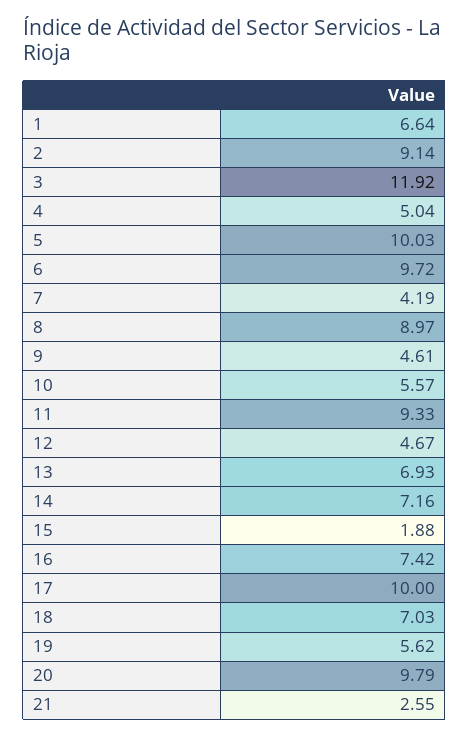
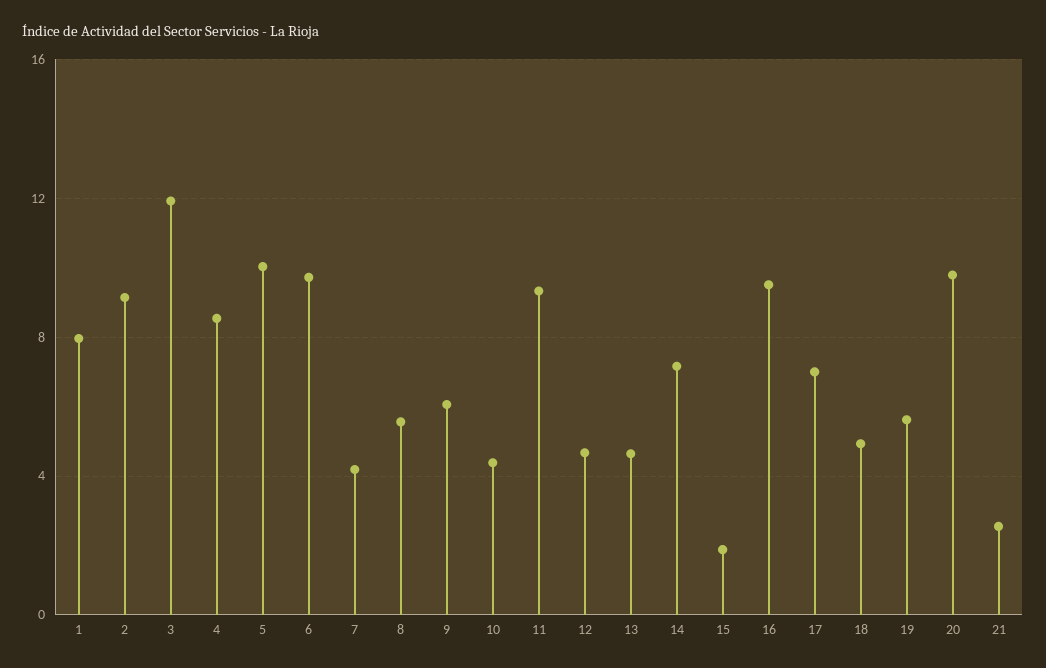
1: 6.64 -> 8
4: 5.04 -> 8.5
8: 8.97 -> 5.5
9: 4.61 -> 6
10: 5.57 -> 4.5
13: 6.93 -> 4.5
16: 7.42 -> 9.5
17: 10 -> 7
18: 7.03 -> 5

